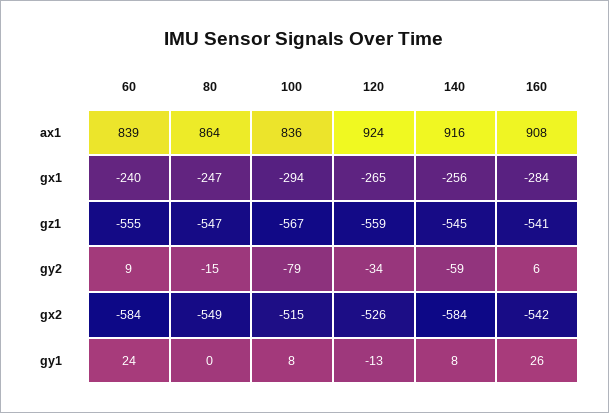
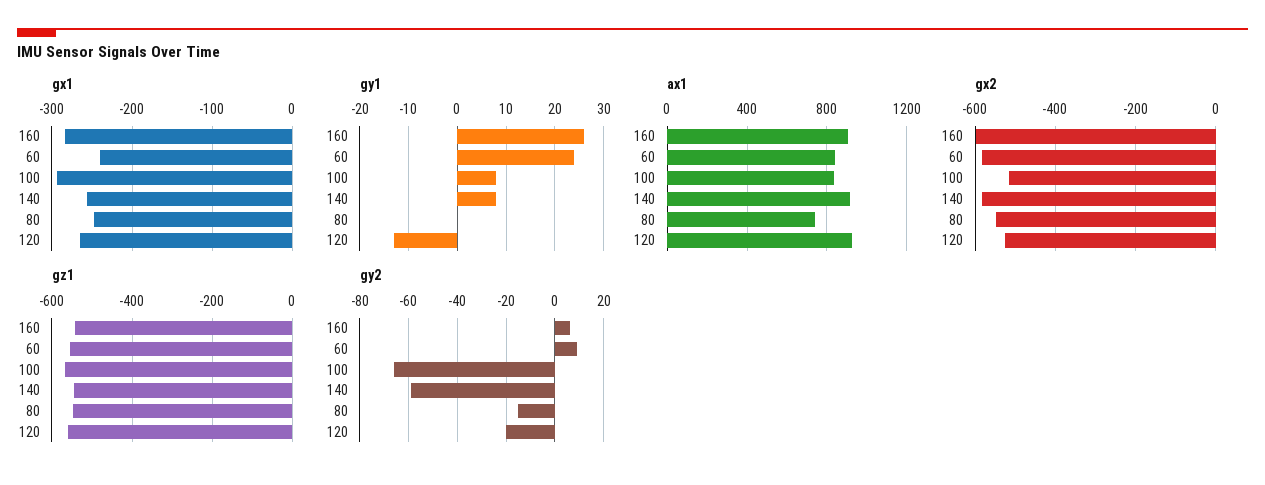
ax1, 80: 864 -> 750
gy2, 100: -79 -> -65
gy2, 120: -34 -> -20
gx2, 160: -542 -> -600

